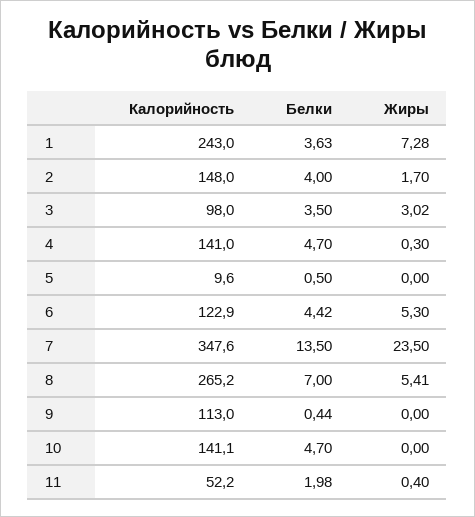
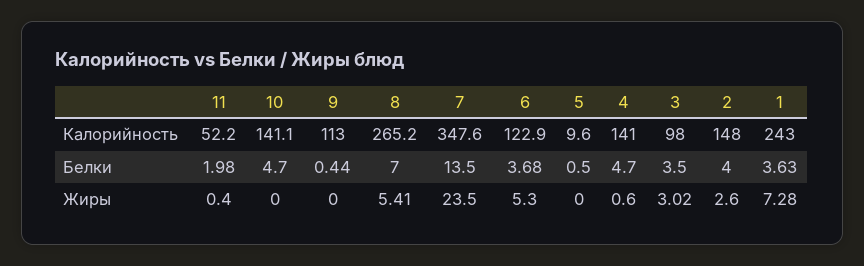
Жиры, 2: 1.7 -> 2.6
Жиры, 4: 0.3 -> 0.6
Белки, 6: 4.42 -> 3.68

